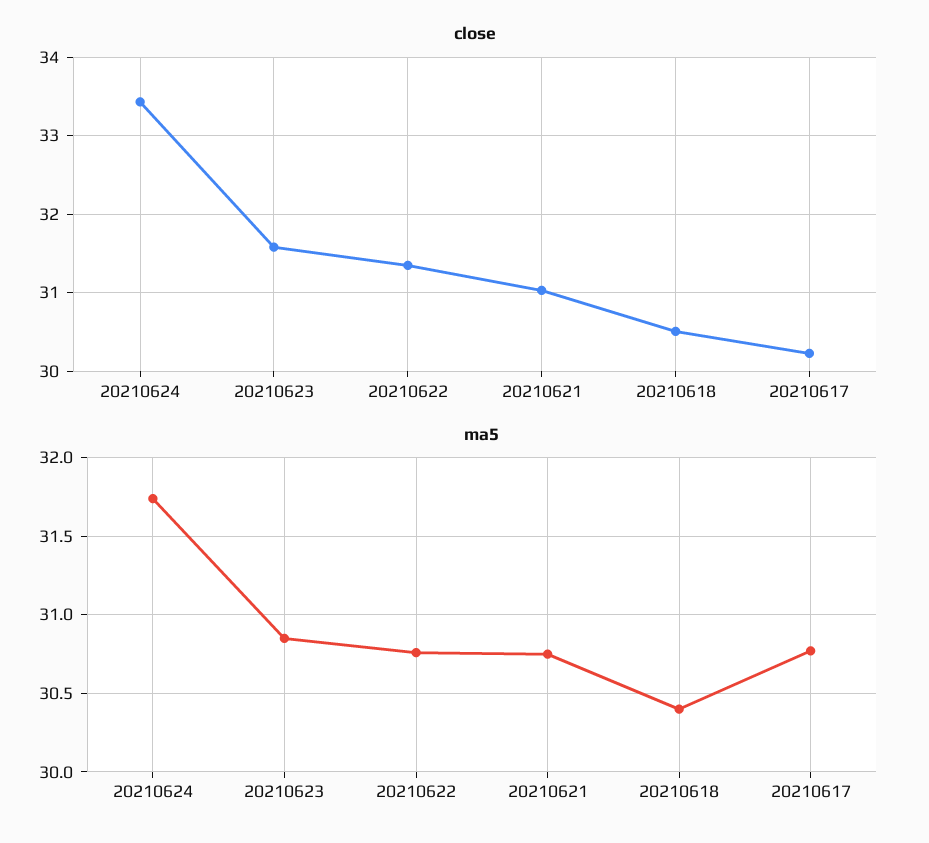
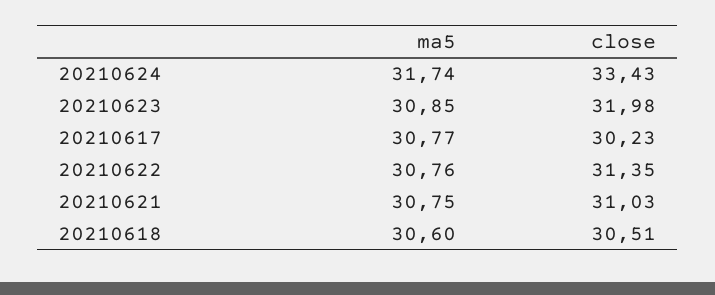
close, 20210623: 31.6 -> 31.98
ma5, 20210618: 30.4 -> 30.6

